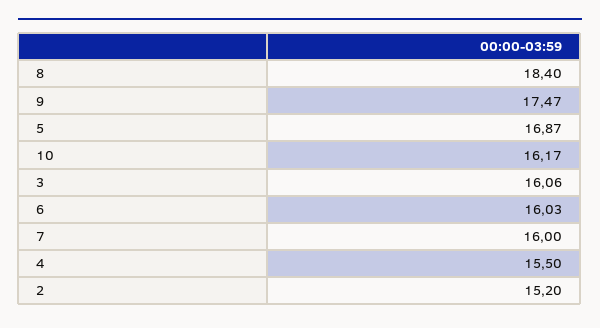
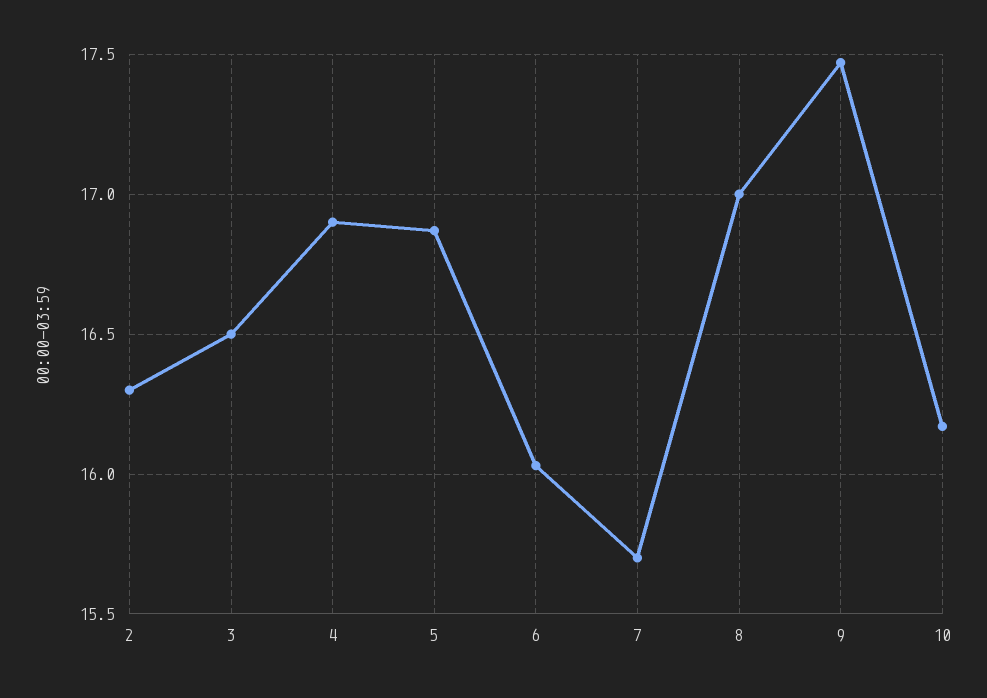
8: 18.4 -> 17
3: 16.06 -> 16.5
7: 16 -> 15.7
4: 15.5 -> 16.9
2: 15.2 -> 16.3

